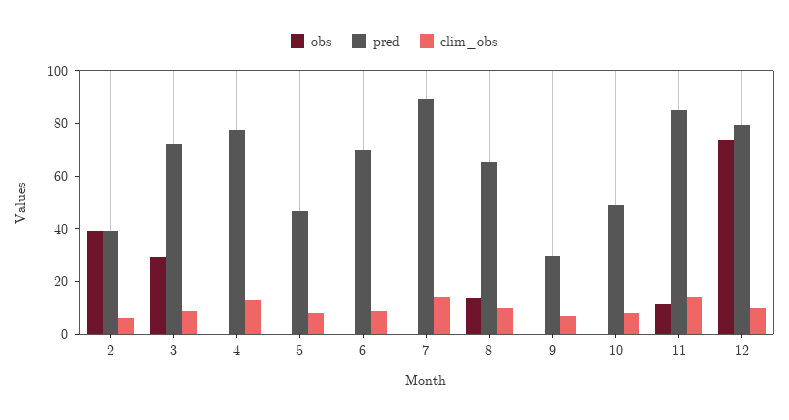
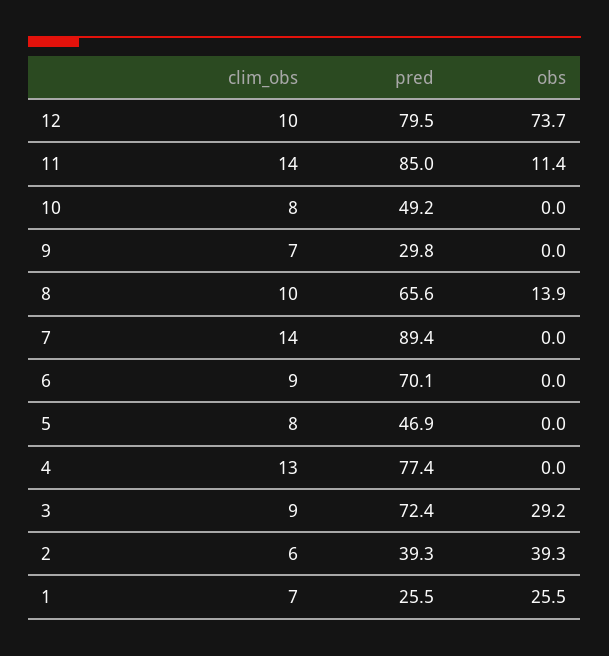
clim_obs, 1: none -> 7
pred, 1: none -> 25.5
obs, 1: none -> 25.5

